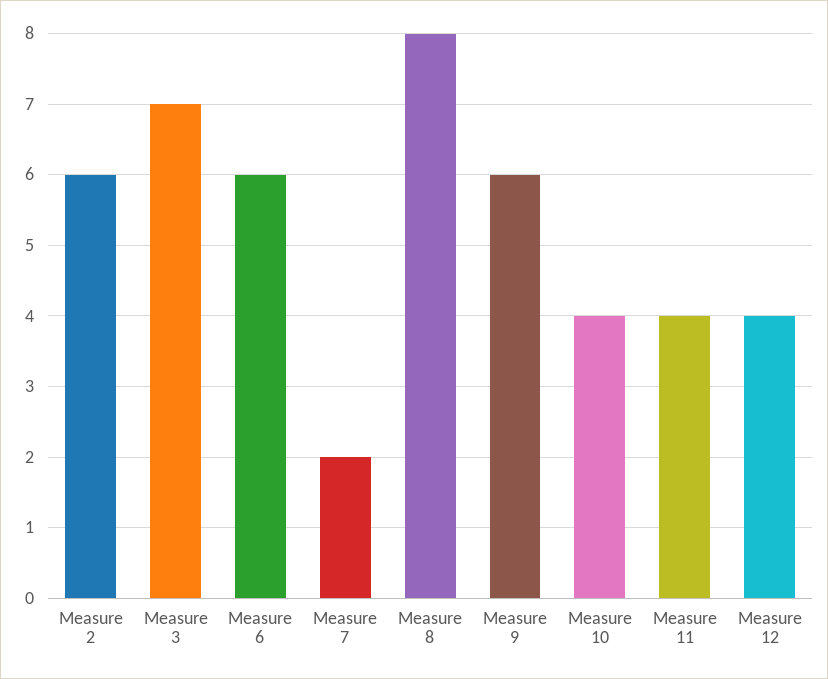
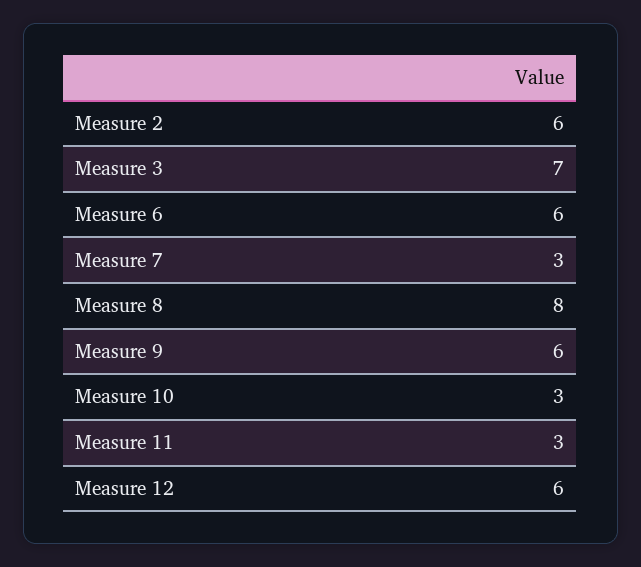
Measure 7: 2 -> 3
Measure 10: 4 -> 3
Measure 11: 4 -> 3
Measure 12: 4 -> 6

